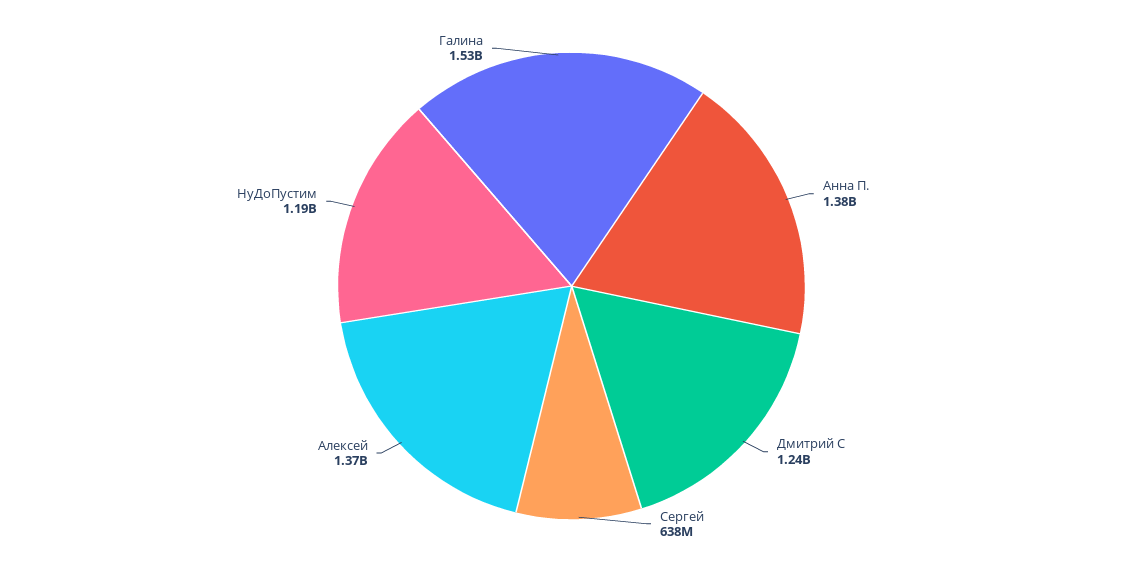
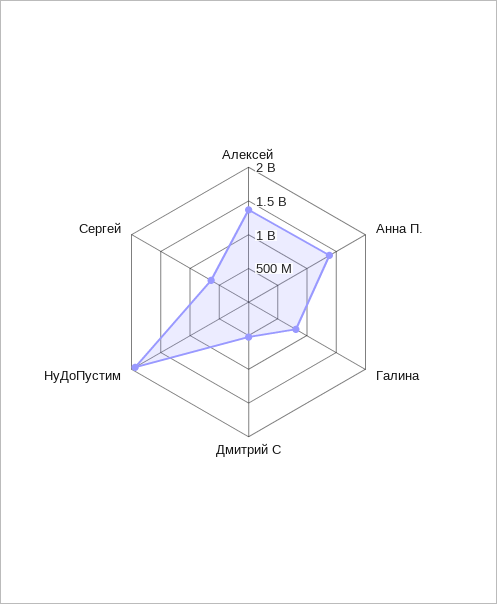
Дмитрий С: 1240000000 -> 500000000
НуДоПустим: 1190000000 -> 2000000000
Галина: 1530000000 -> 750000000

